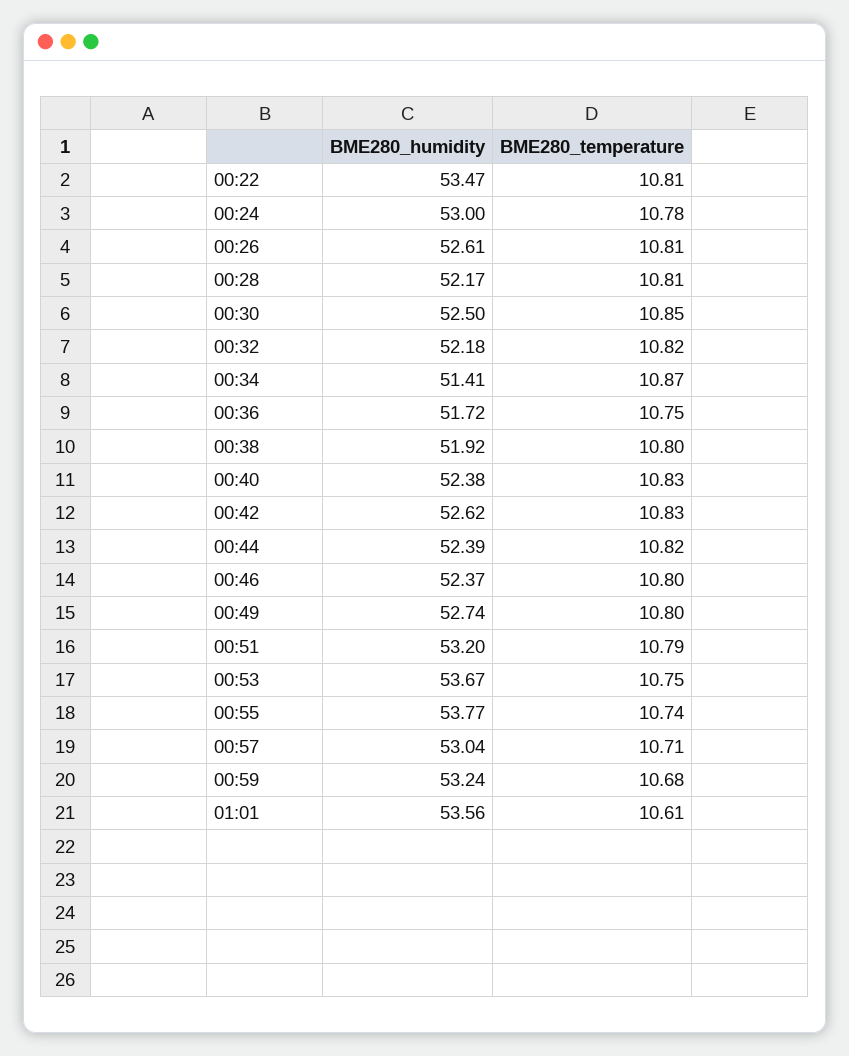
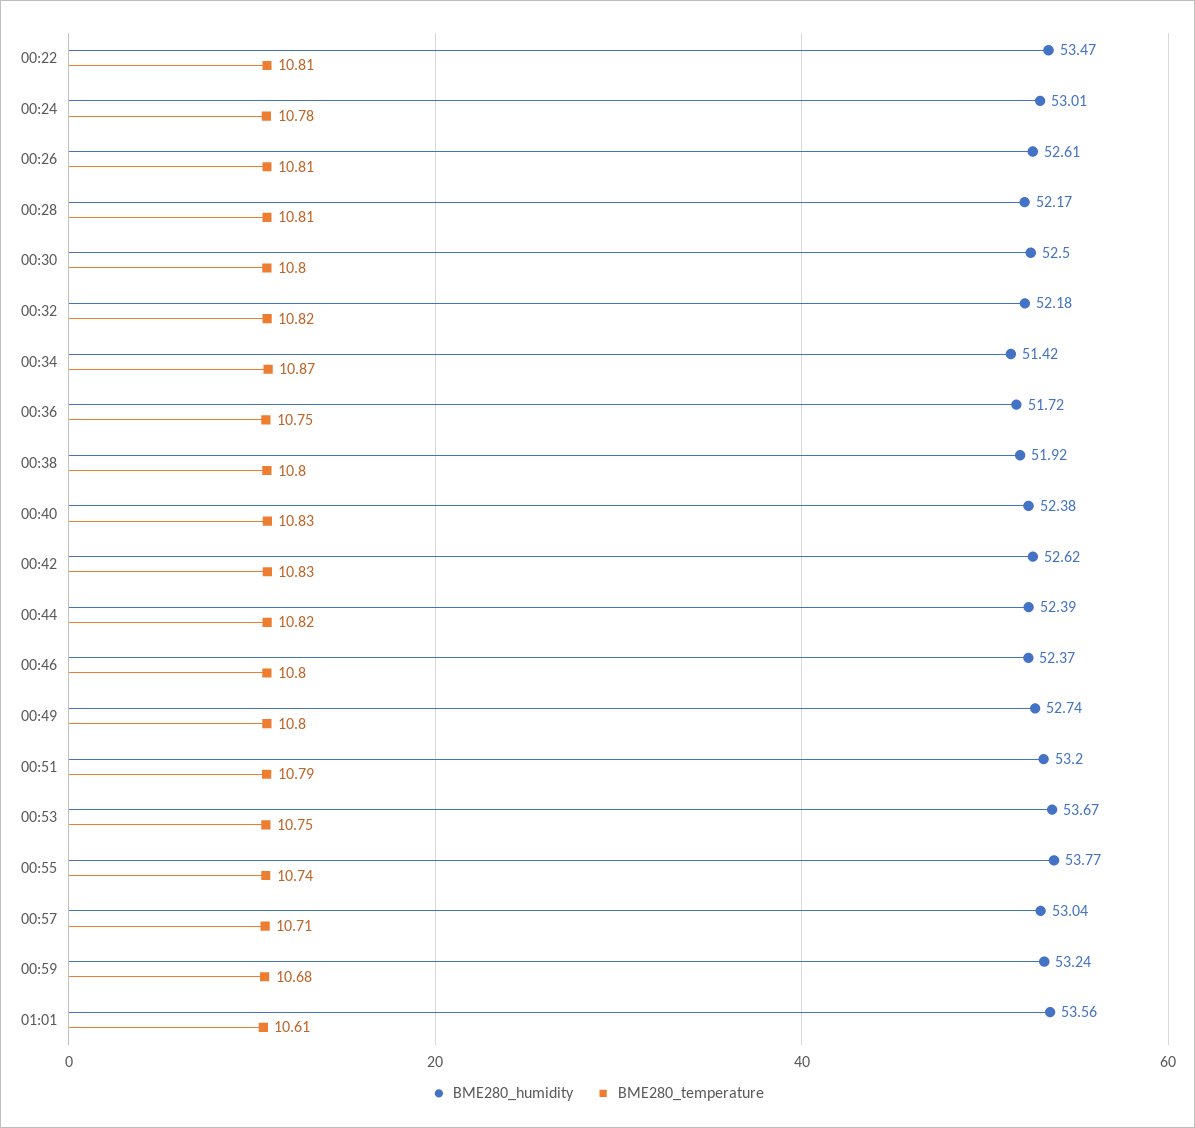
BME280_humidity, 00:24: 53 -> 53.01
BME280_temperature, 00:30: 10.85 -> 10.8
BME280_humidity, 00:34: 51.41 -> 51.42

